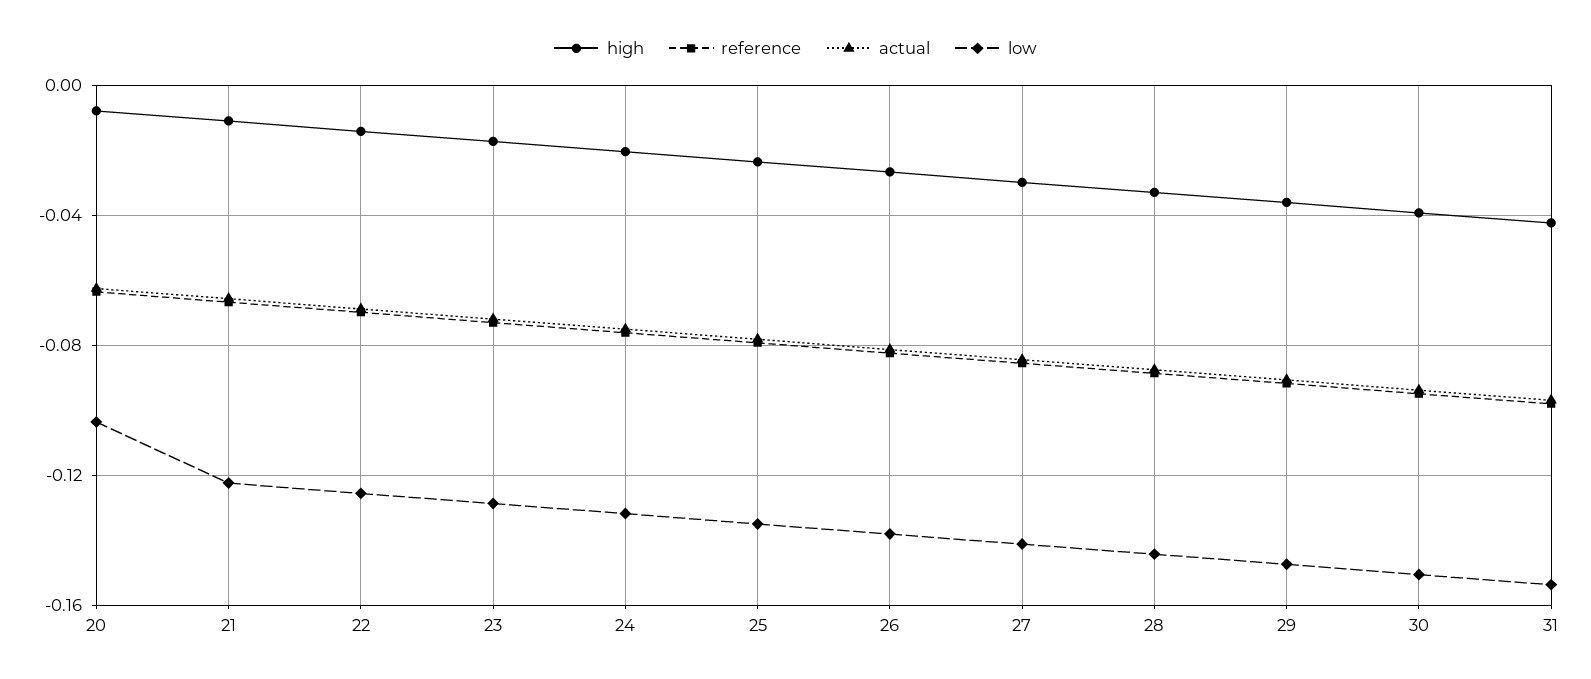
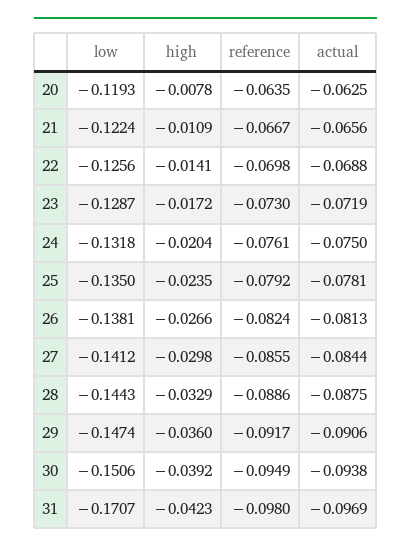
low, 20: -0.105 -> -0.1193
low, 31: -0.155 -> -0.1707

